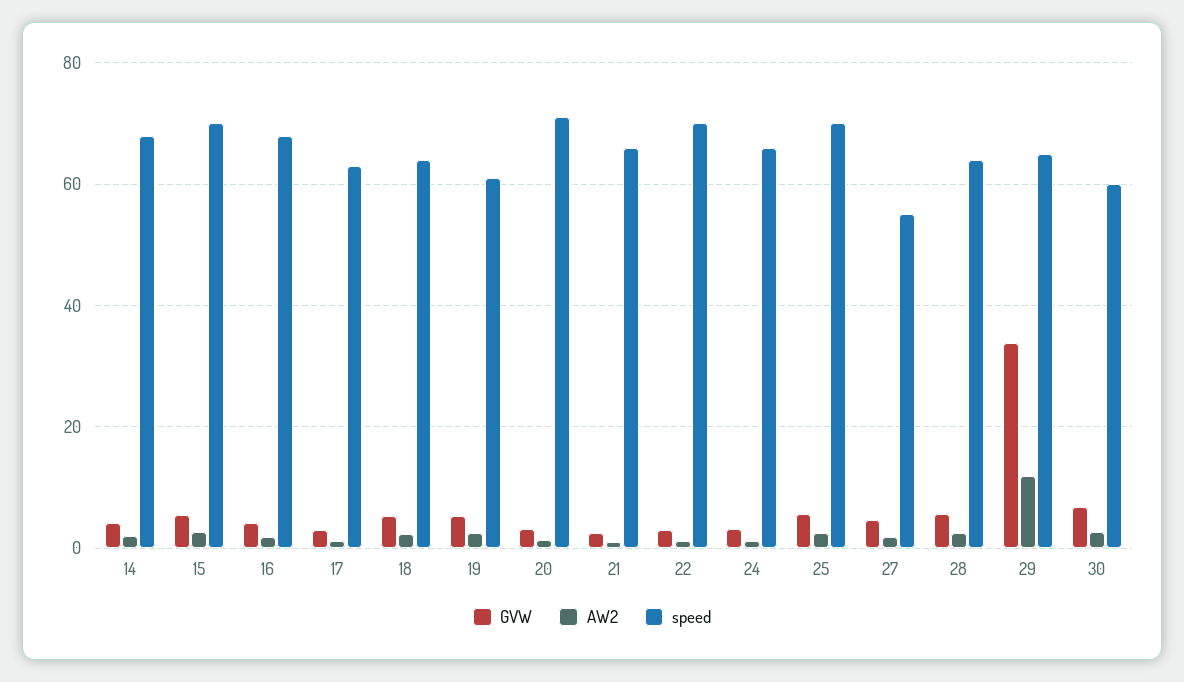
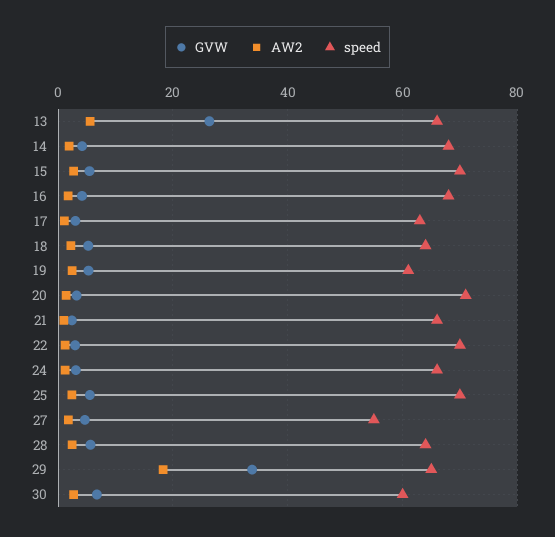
AW2, 29: 12 -> 18
GVW, 13: none -> 26
AW2, 13: none -> 6
speed, 13: none -> 66

